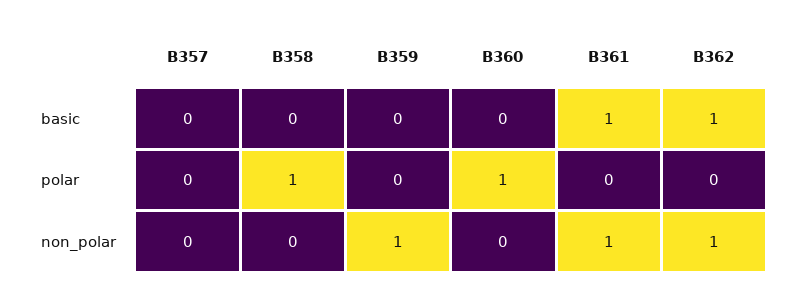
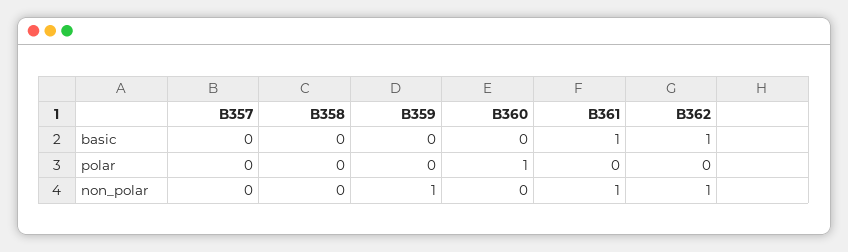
B358, polar: 1 -> 0

